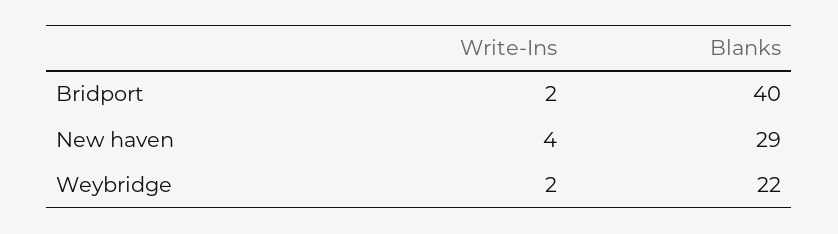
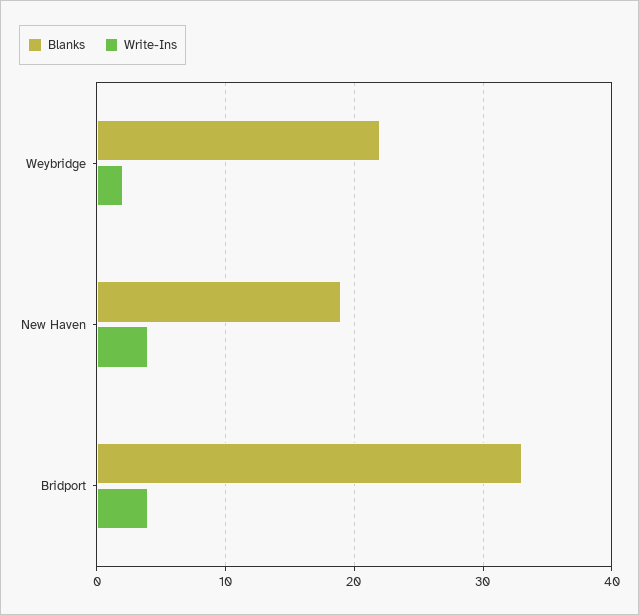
Write-Ins, Bridport: 2 -> 4
Blanks, Bridport: 40 -> 33
Blanks, New haven: 29 -> 19

